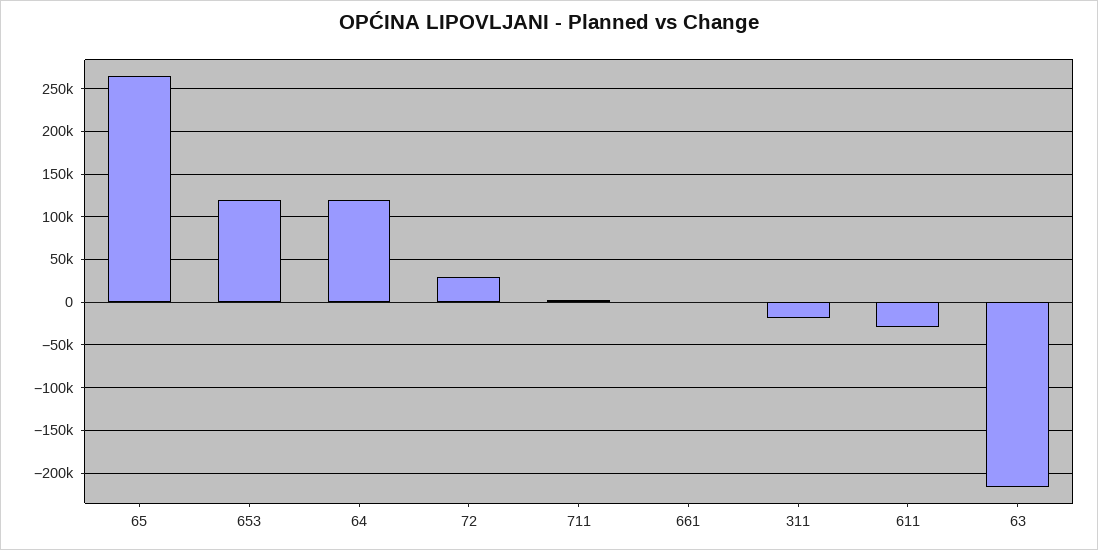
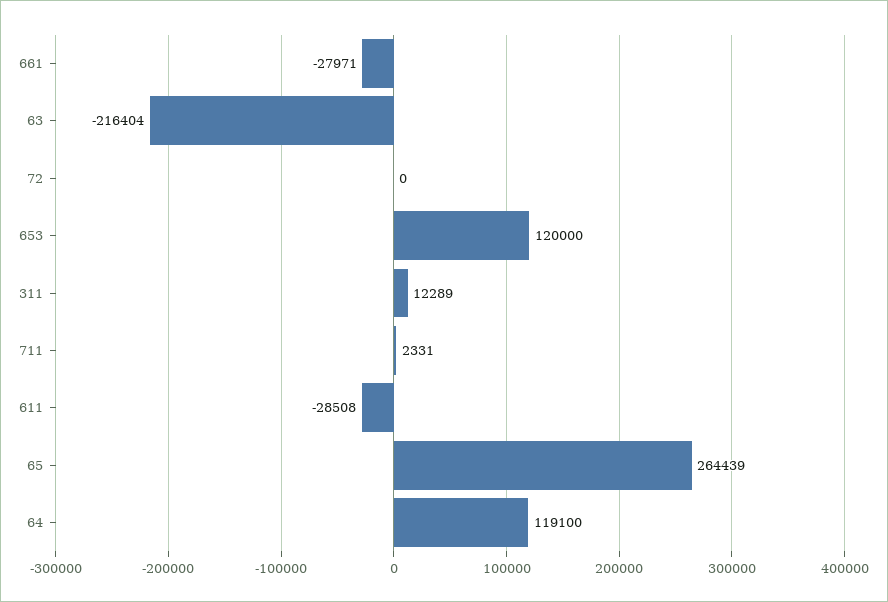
72: 30000 -> 0
661: 0 -> -27971
311: -20000 -> 12289

